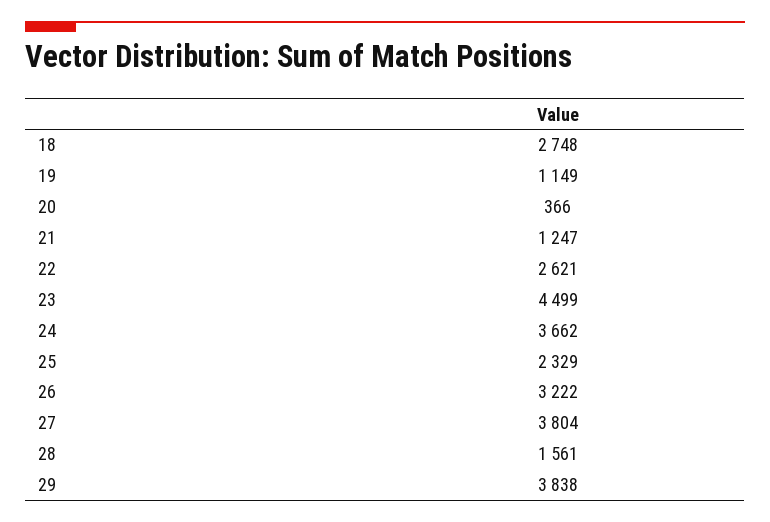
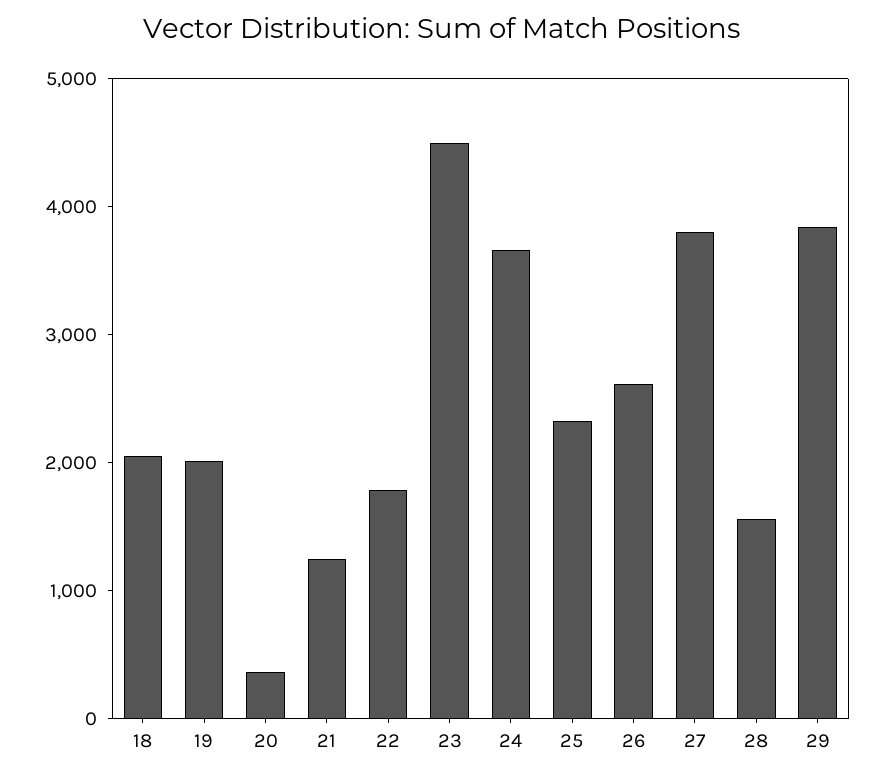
18: 2748 -> 2000
19: 1149 -> 2000
22: 2621 -> 1800
26: 3222 -> 2600

